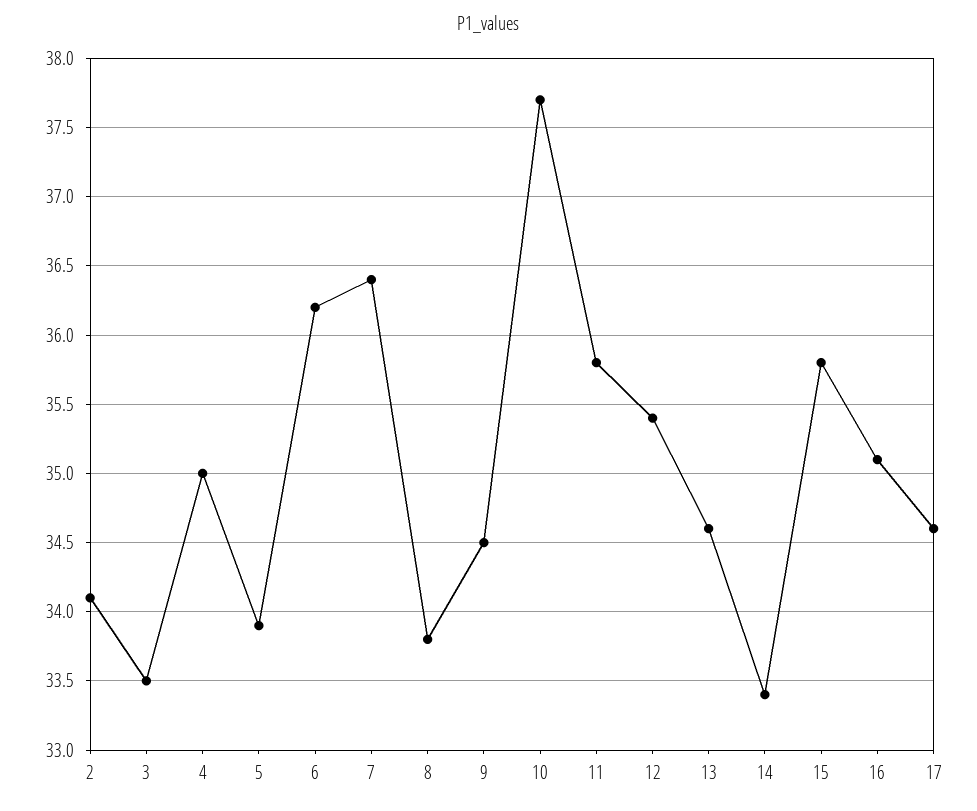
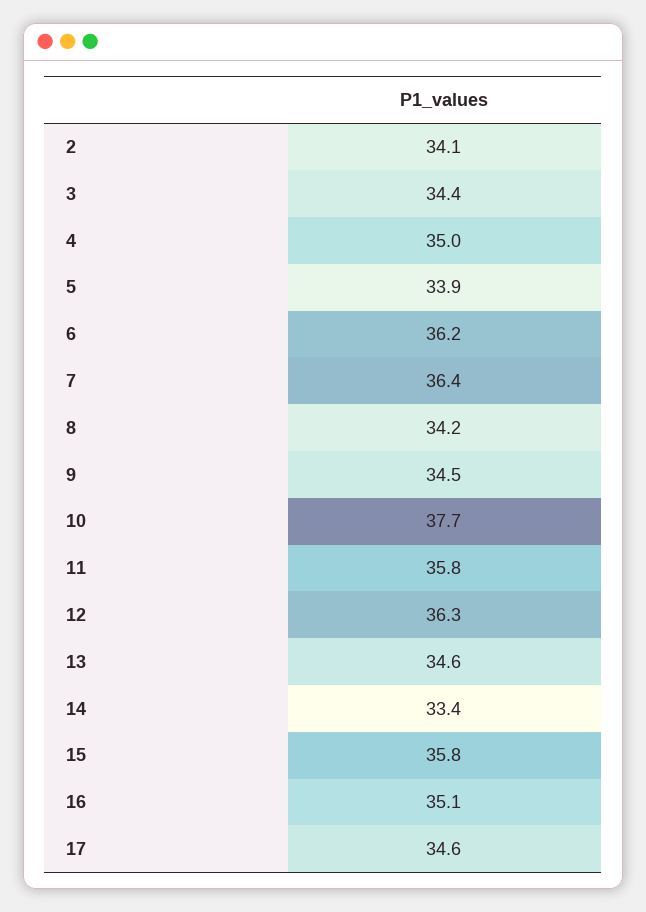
3: 33.5 -> 34.4
8: 33.8 -> 34.2
12: 35.4 -> 36.3

